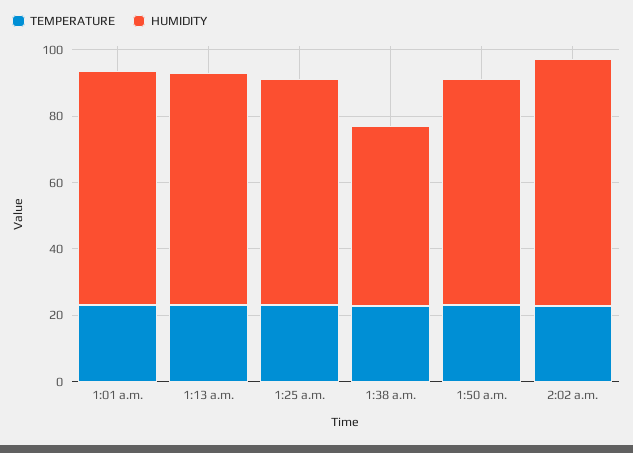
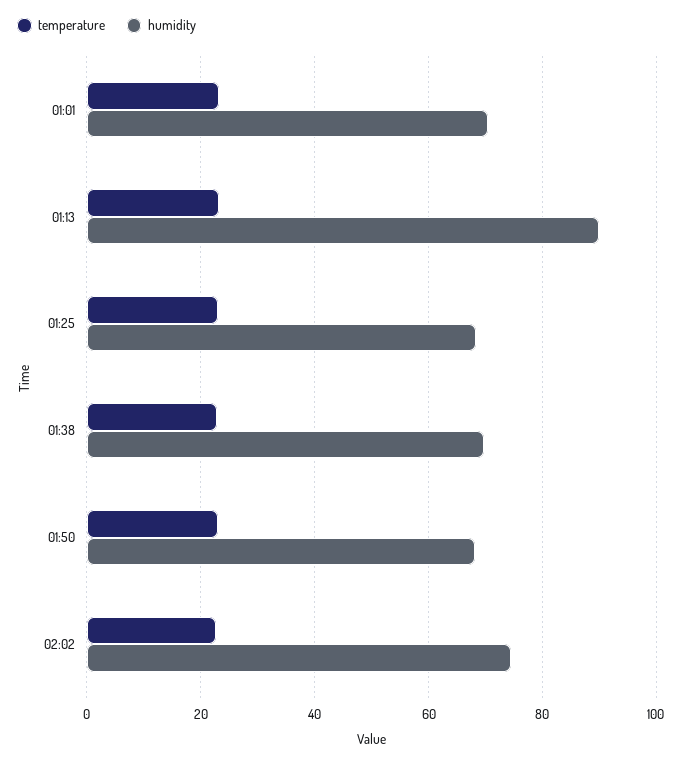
HUMIDITY, 1:13 a.m.: 70 -> 90
HUMIDITY, 1:38 a.m.: 55 -> 70

